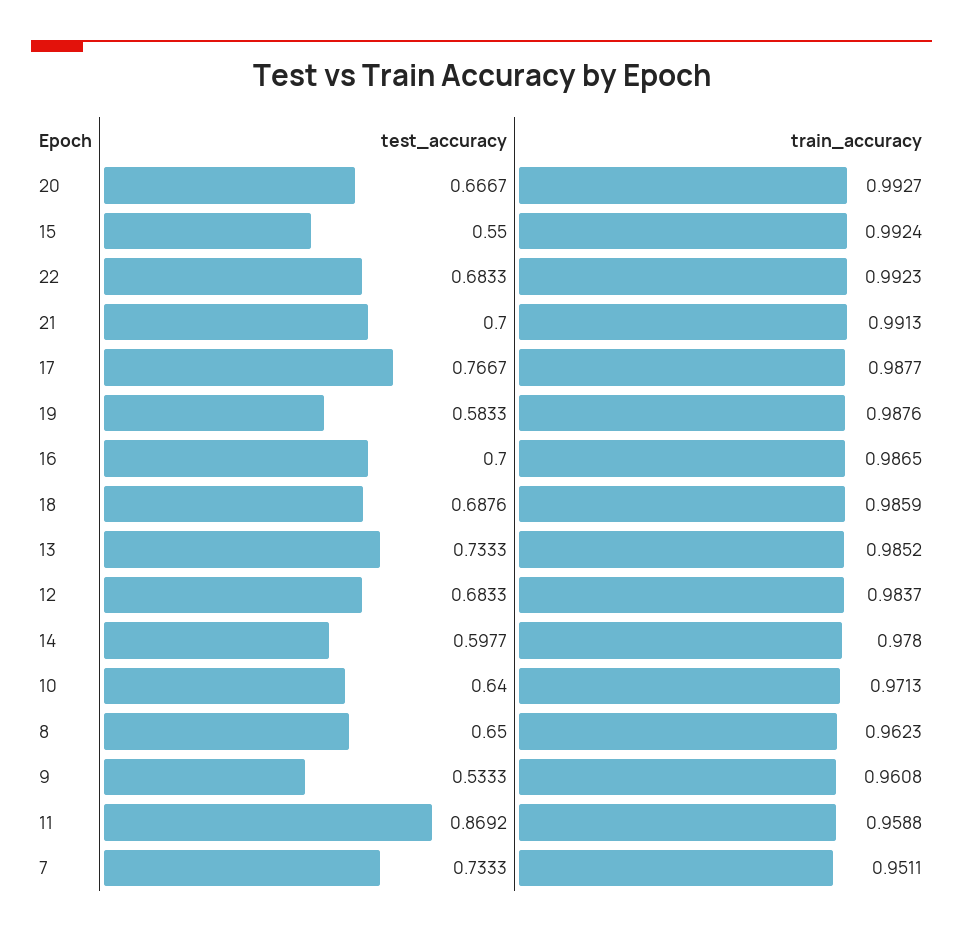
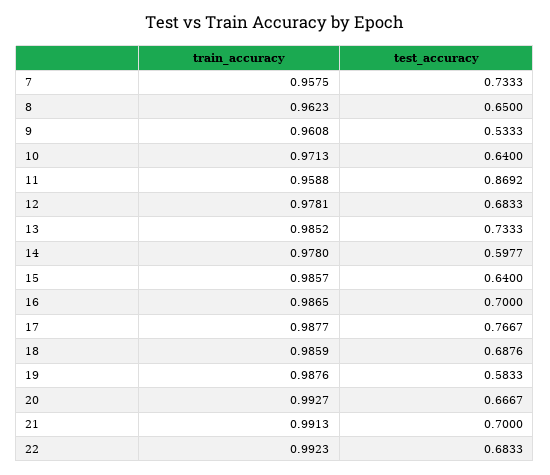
test_accuracy, 15: 0.55 -> 0.64
train_accuracy, 15: 0.9924 -> 0.9857
train_accuracy, 12: 0.9837 -> 0.9781
train_accuracy, 7: 0.9511 -> 0.9575

